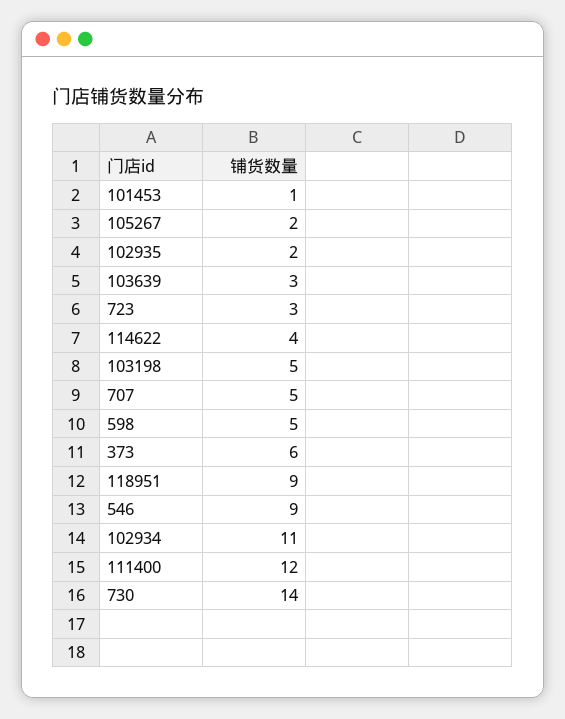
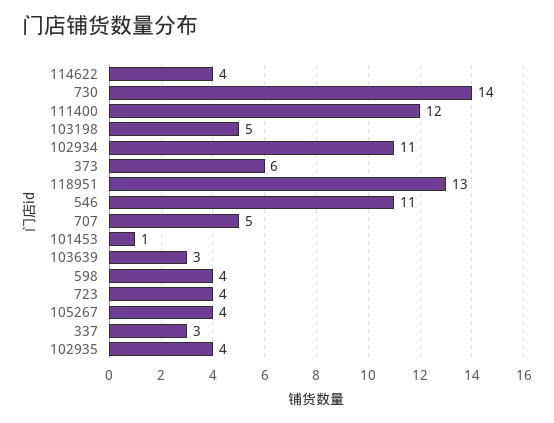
105267: 2 -> 4
102935: 2 -> 4
723: 3 -> 4
598: 5 -> 4
118951: 9 -> 13
546: 9 -> 11
337: none -> 3

